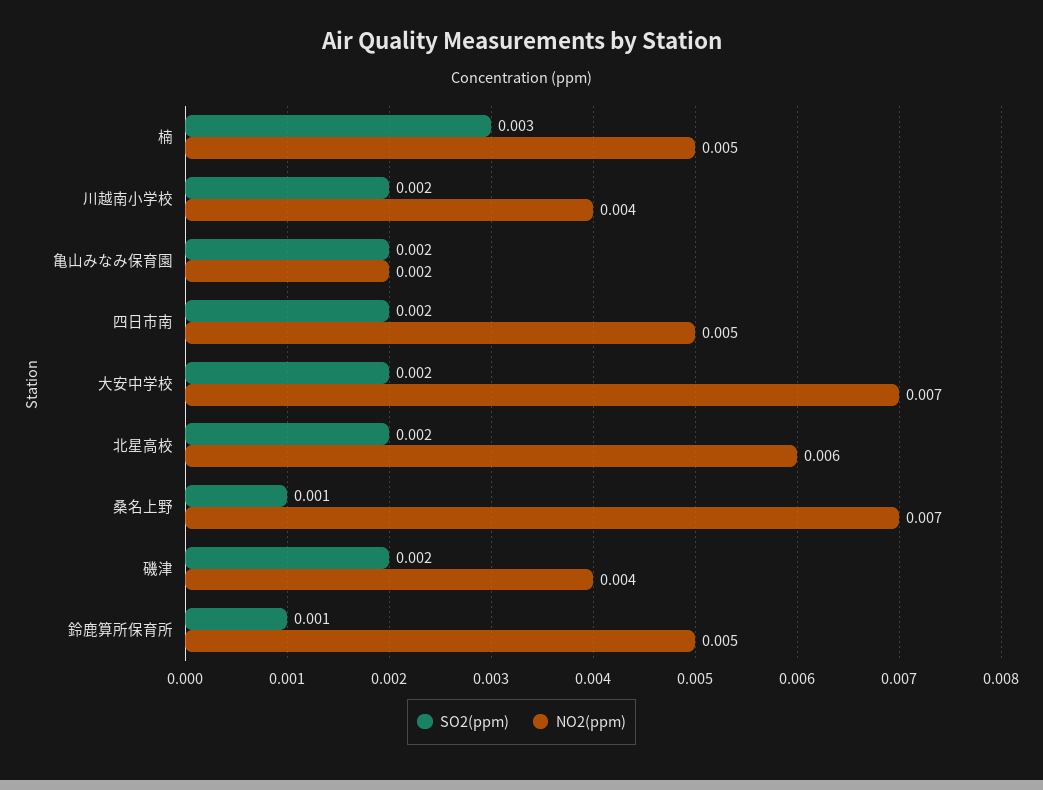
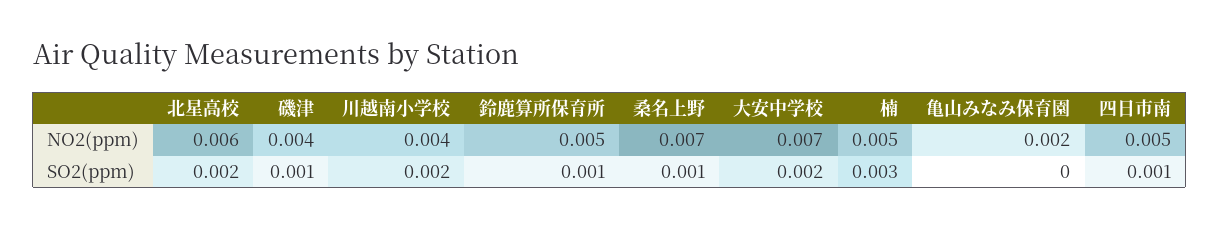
SO2(ppm), 亀山みなみ保育園: 0.002 -> 0
SO2(ppm), 四日市南: 0.002 -> 0.001
SO2(ppm), 磯津: 0.002 -> 0.001

